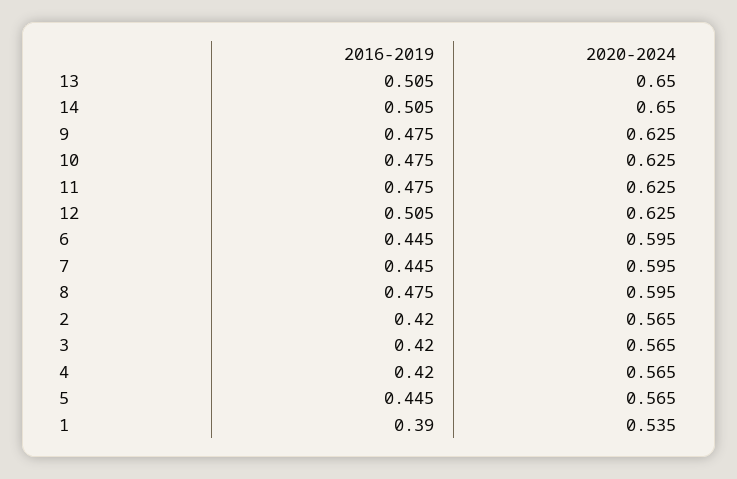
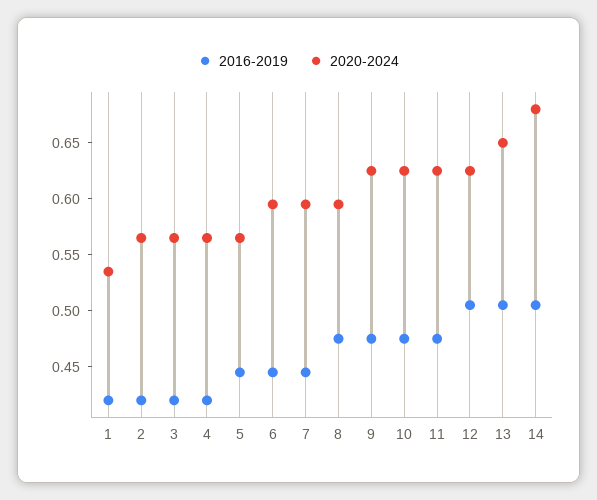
2020-2024, 14: 0.65 -> 0.68
2016-2019, 1: 0.39 -> 0.42

